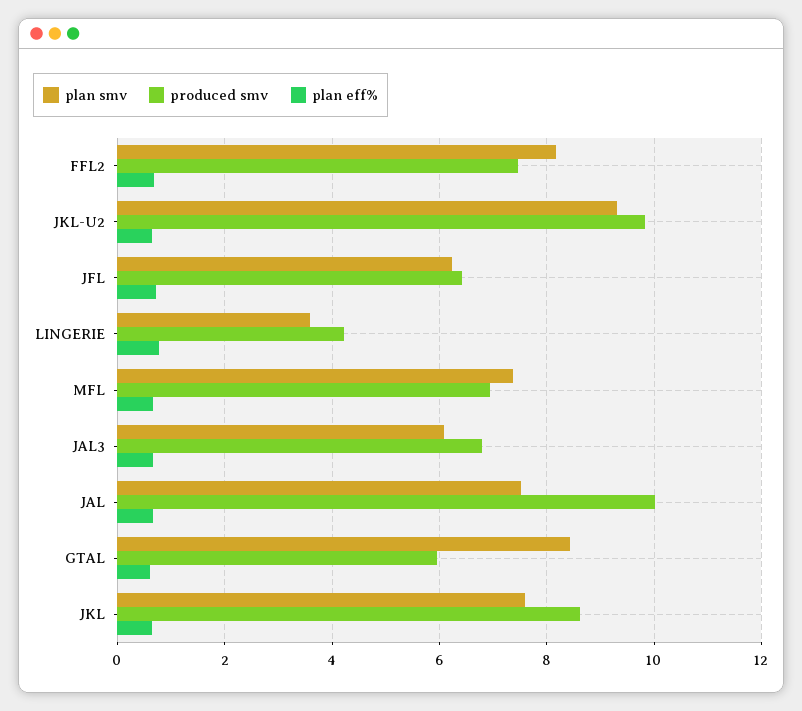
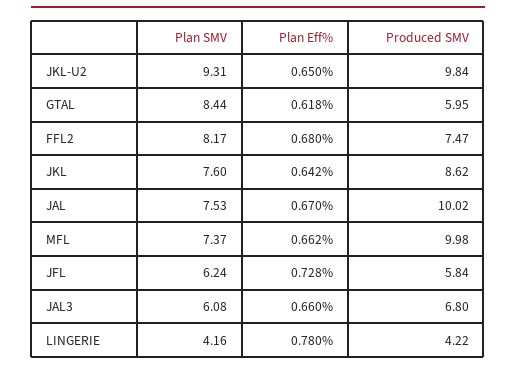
produced smv, JFL: 6.4 -> 5.84
plan smv, LINGERIE: 3.6 -> 4.16
produced smv, MFL: 7 -> 9.98

